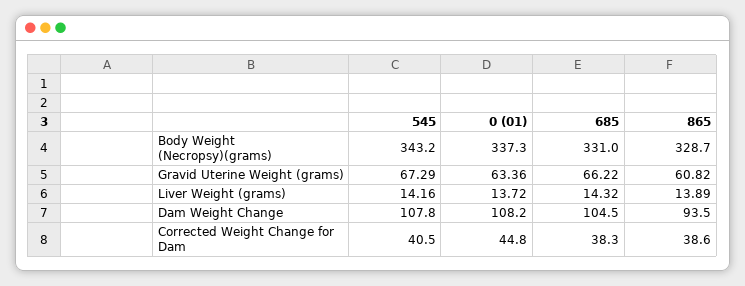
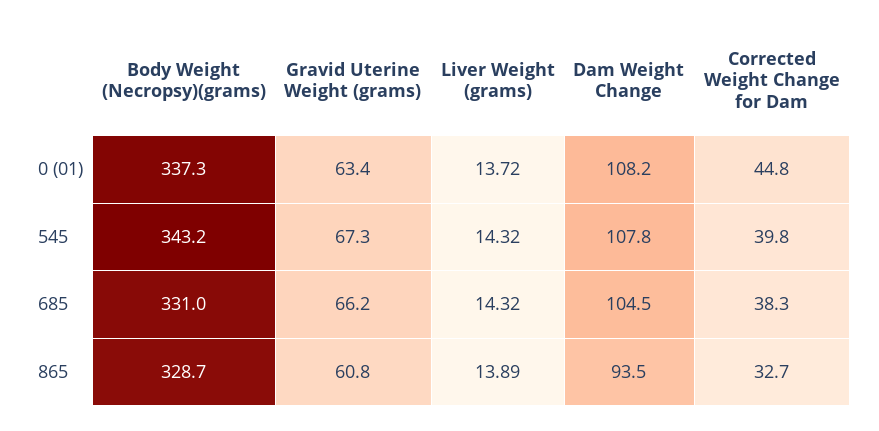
545, Liver Weight (grams): 14.16 -> 14.32
545, Corrected Weight Change for Dam: 40.5 -> 39.8
865, Corrected Weight Change for Dam: 38.6 -> 32.7

